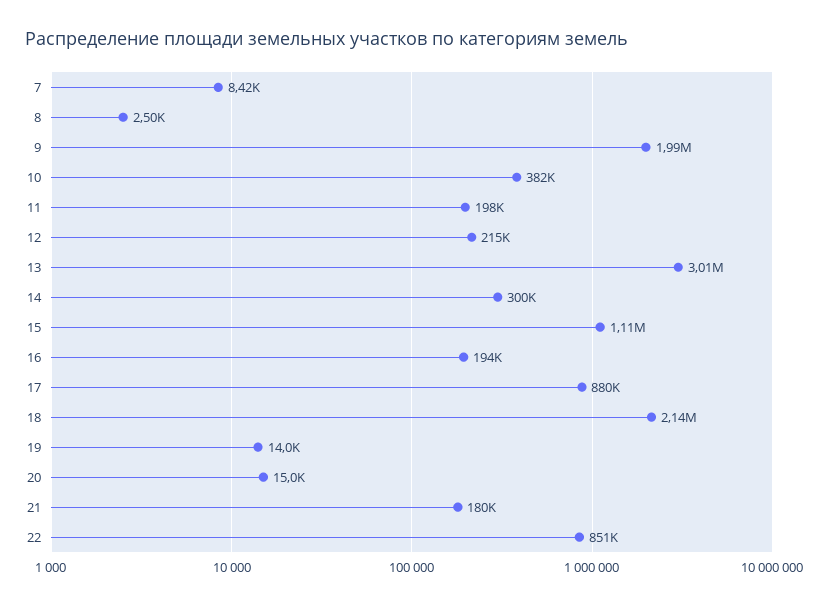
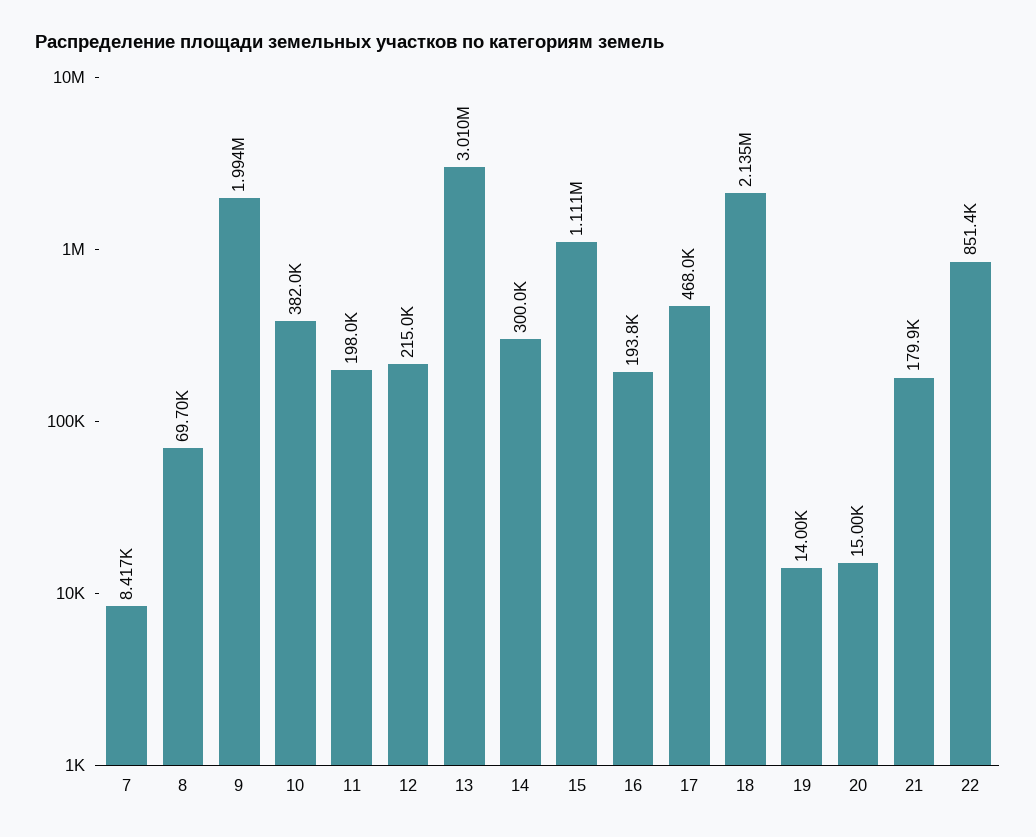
8: 2500 -> 69700
17: 880000 -> 468000

